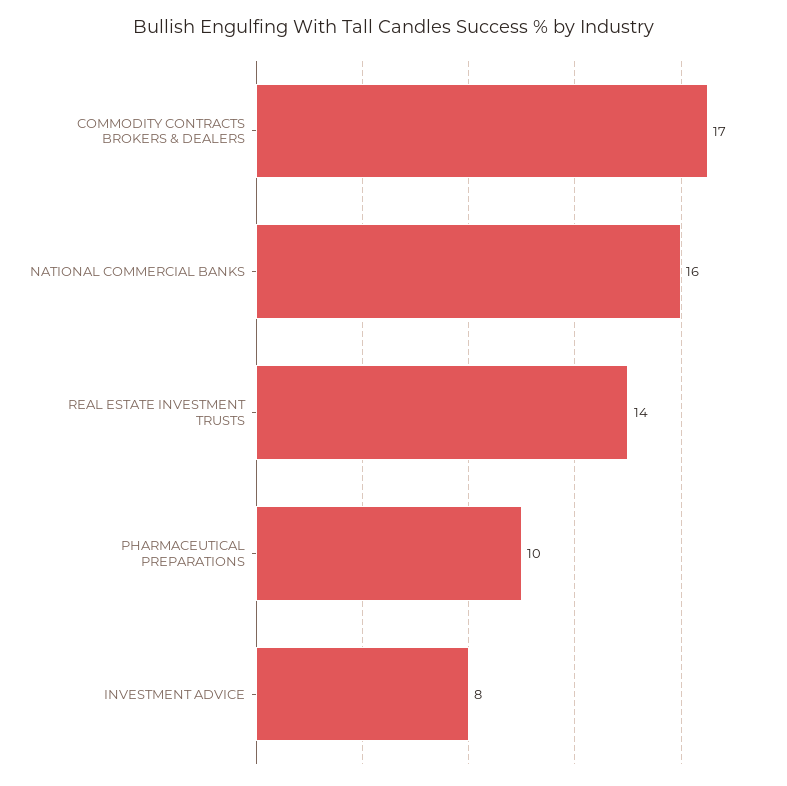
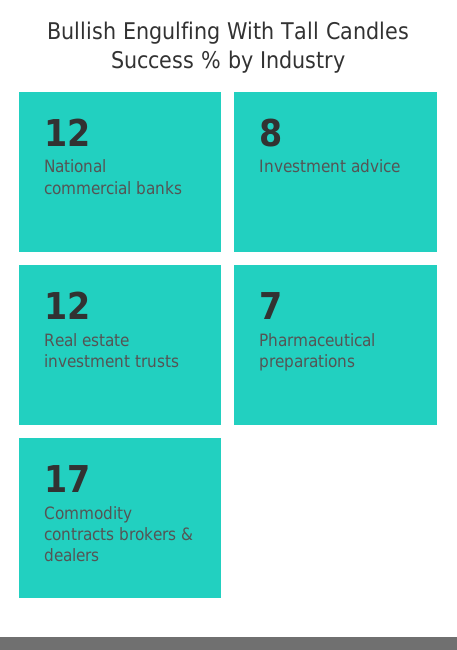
NATIONAL COMMERCIAL BANKS: 16 -> 12
REAL ESTATE INVESTMENT TRUSTS: 14 -> 12
PHARMACEUTICAL PREPARATIONS: 10 -> 7

